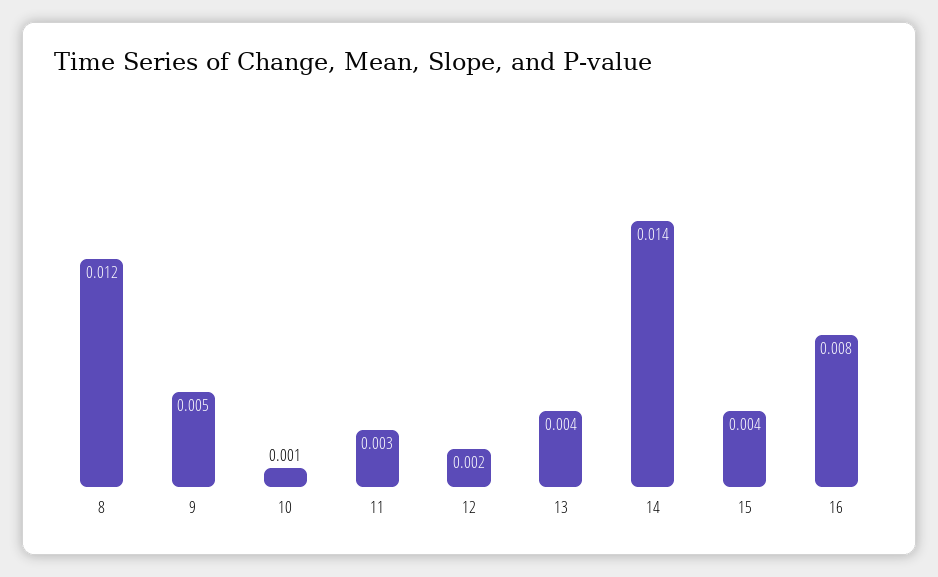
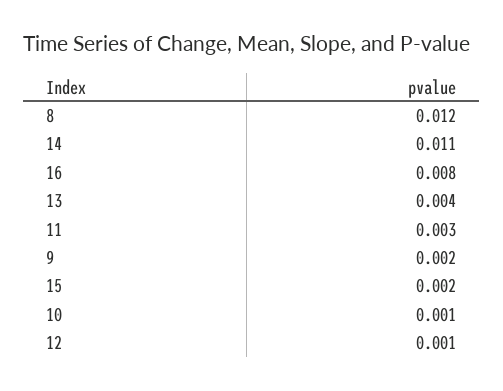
9: 0.005 -> 0.002
12: 0.002 -> 0.001
14: 0.014 -> 0.011
15: 0.004 -> 0.002

